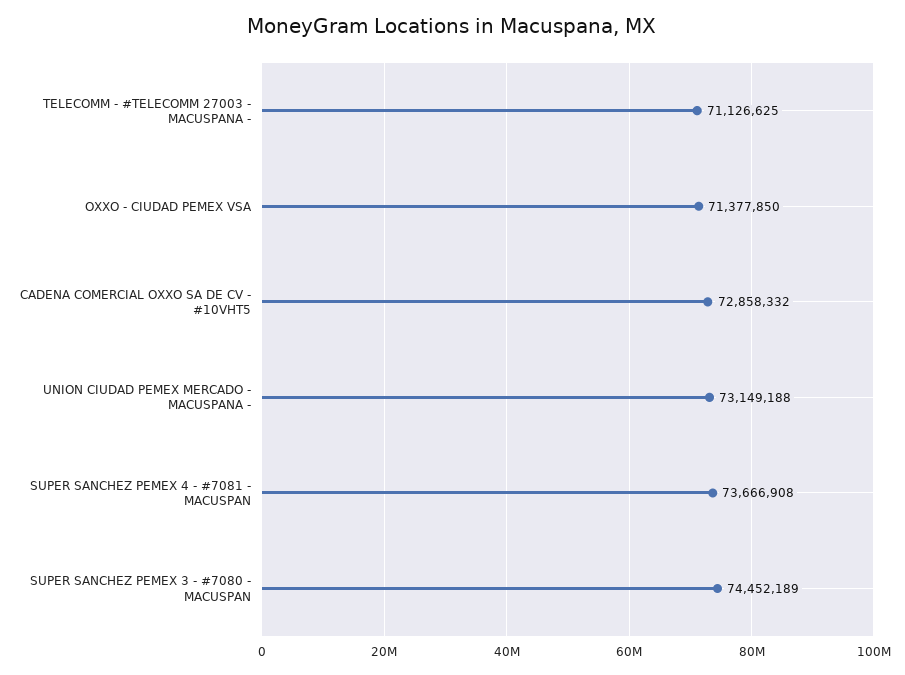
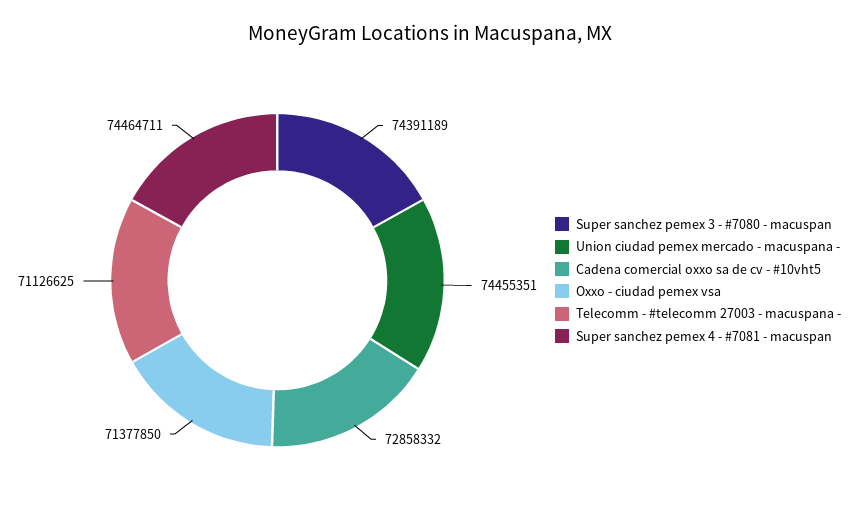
UNION CIUDAD PEMEX MERCADO - MACUSPANA -: 73149188 -> 74455351
SUPER SANCHEZ PEMEX 4 - #7081 - MACUSPAN: 73666908 -> 74464711
SUPER SANCHEZ PEMEX 3 - #7080 - MACUSPAN: 74452189 -> 74391189

